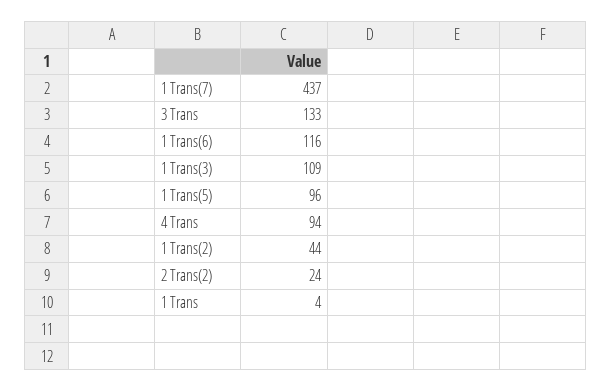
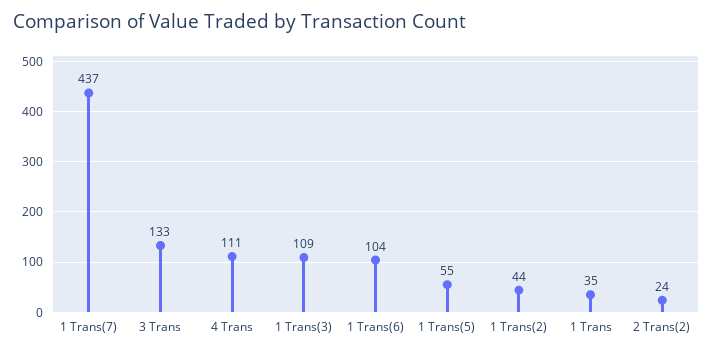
1 Trans(6): 116 -> 104
1 Trans(5): 96 -> 55
4 Trans: 94 -> 111
1 Trans: 4 -> 35

